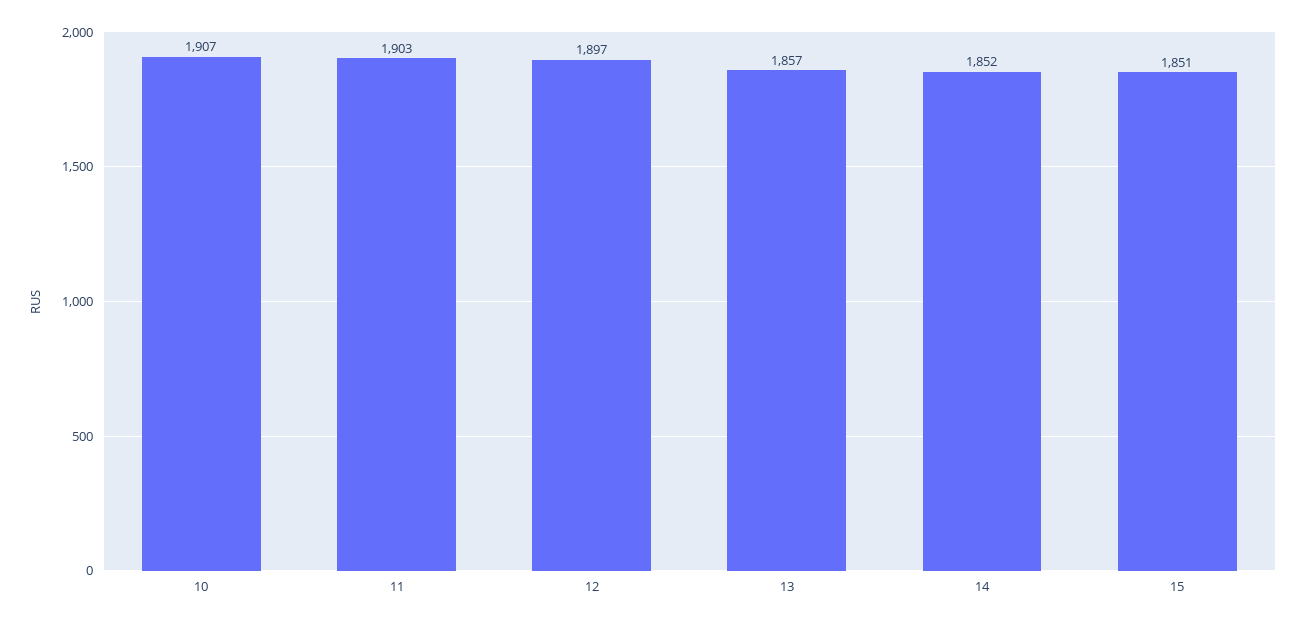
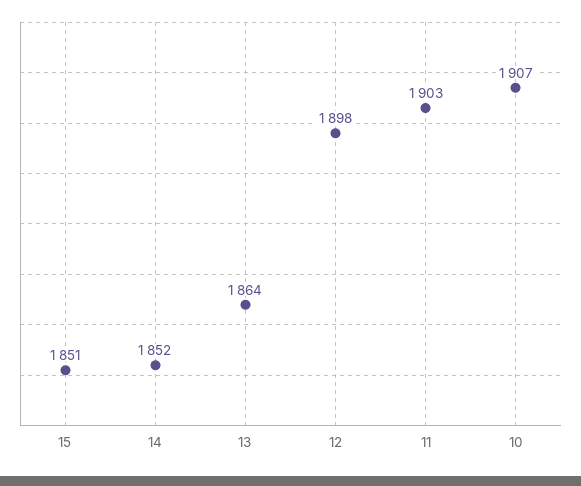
12: 1897 -> 1898
13: 1857 -> 1864

